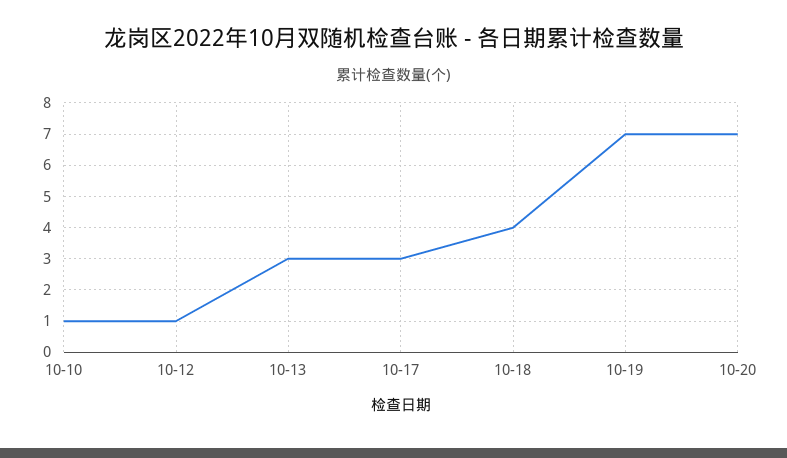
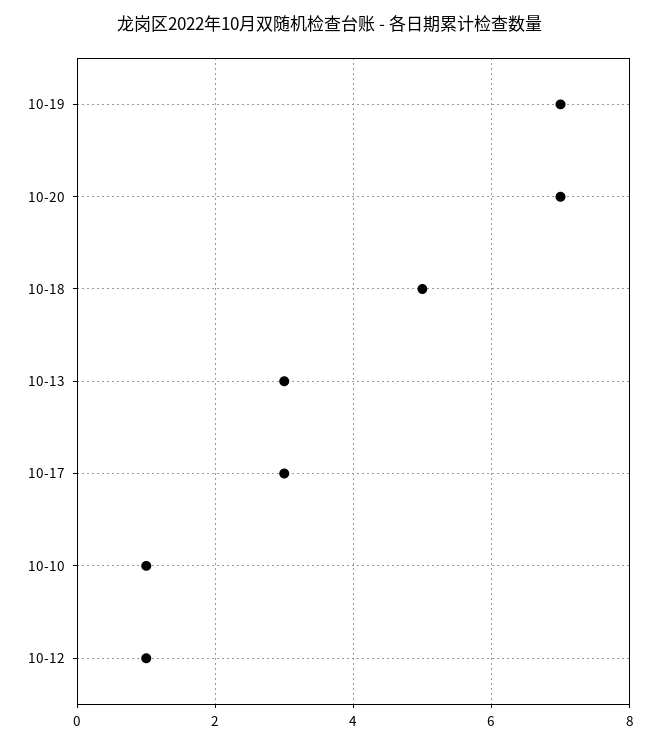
10-18: 4 -> 5

